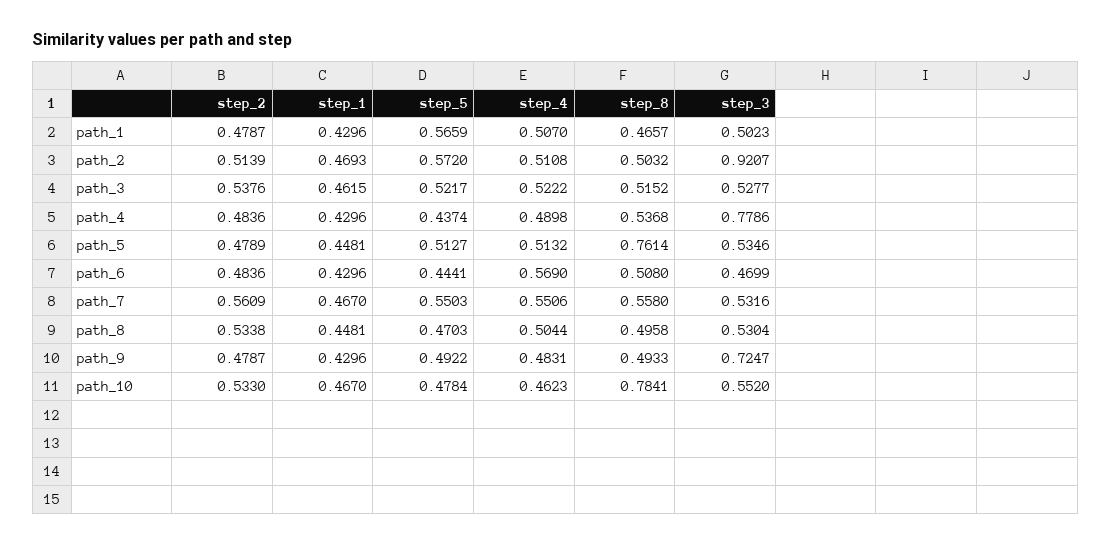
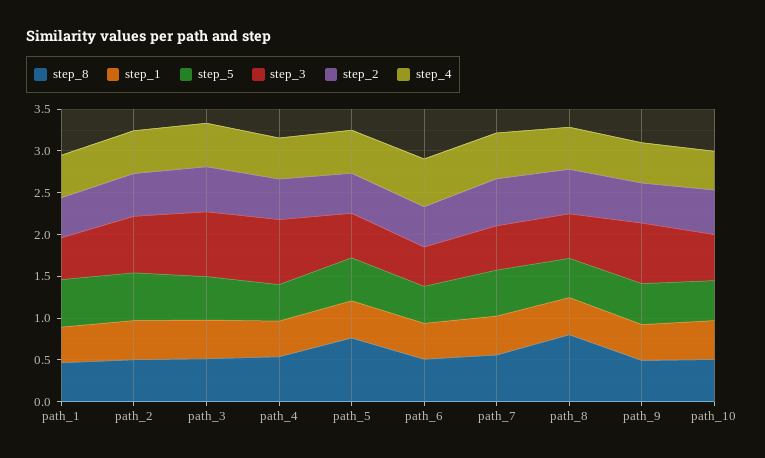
step_3, path_2: 0.9207 -> 0.7
step_3, path_3: 0.5277 -> 0.8
step_8, path_8: 0.4958 -> 0.8
step_8, path_10: 0.7841 -> 0.5

